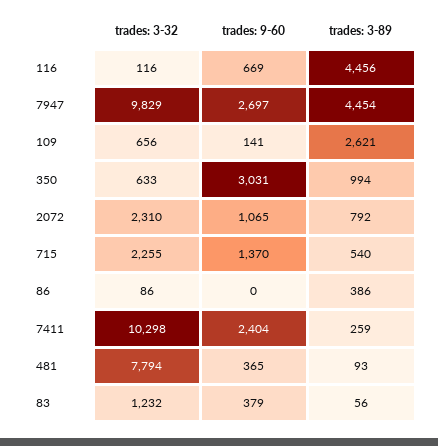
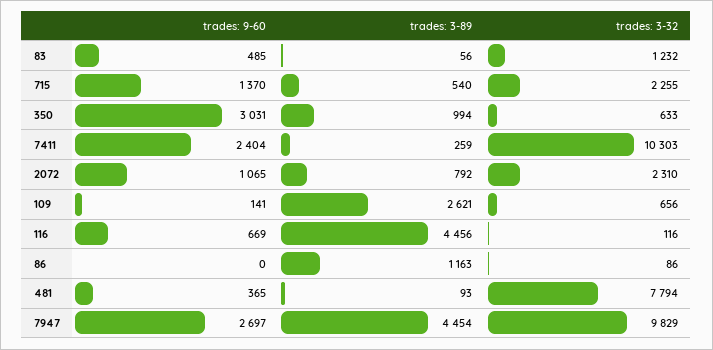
trades: 3-89, 86: 386 -> 1163
trades: 3-32, 7411: 10298 -> 10303
trades: 9-60, 83: 379 -> 485

